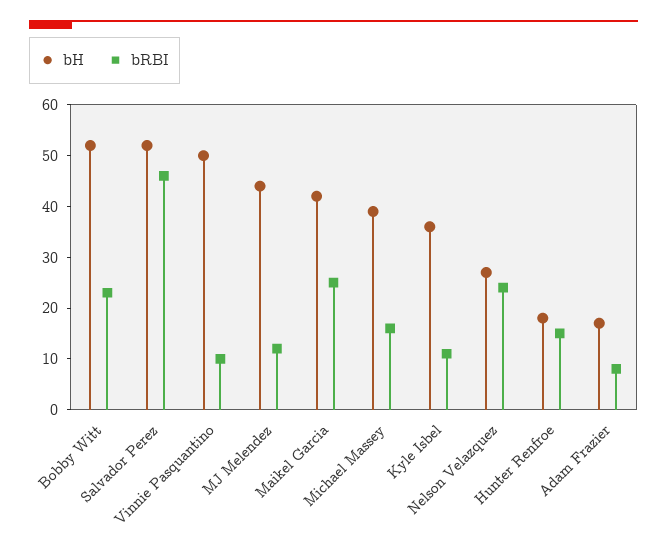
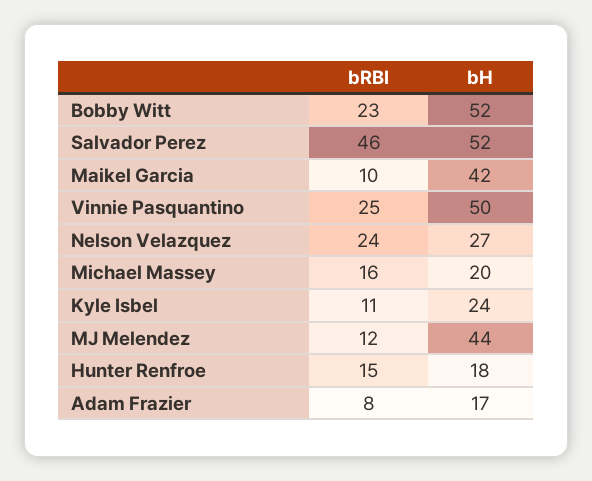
bRBI, Vinnie Pasquantino: 10 -> 25
bRBI, Maikel Garcia: 25 -> 10
bH, Michael Massey: 40 -> 20
bH, Kyle Isbel: 35 -> 24

